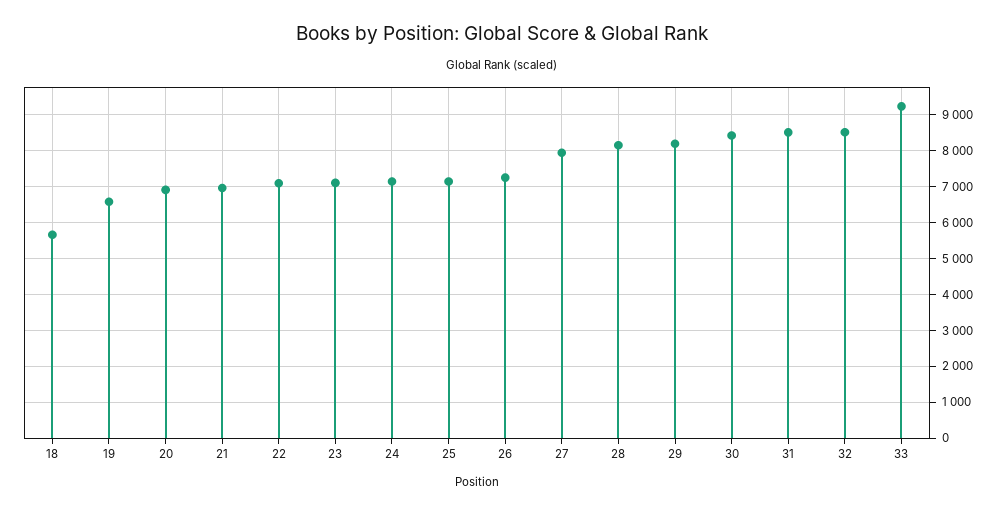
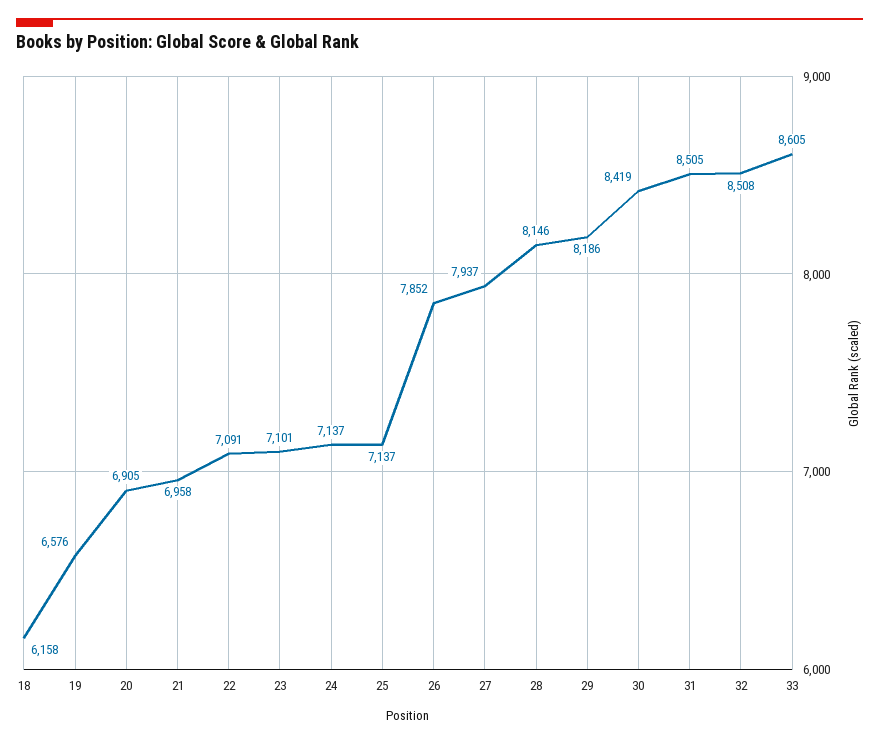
18: 5600 -> 6158
26: 7200 -> 7852
33: 9200 -> 8605

